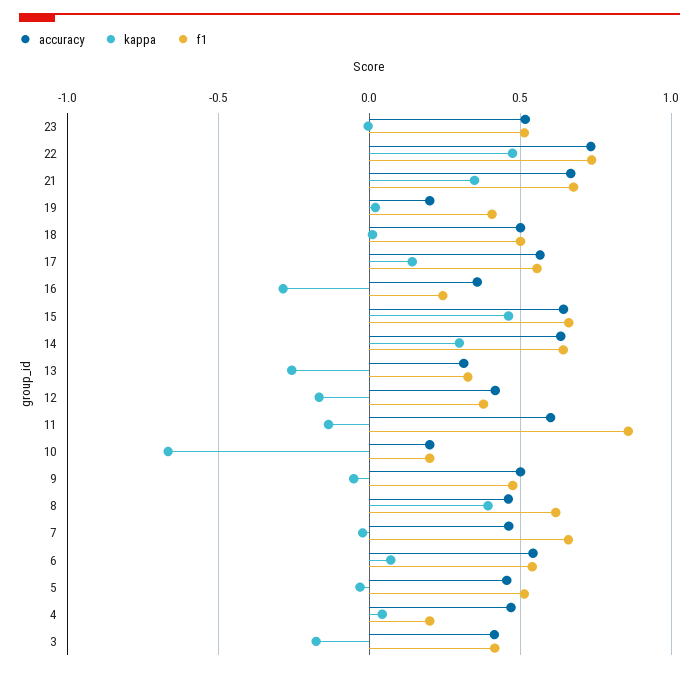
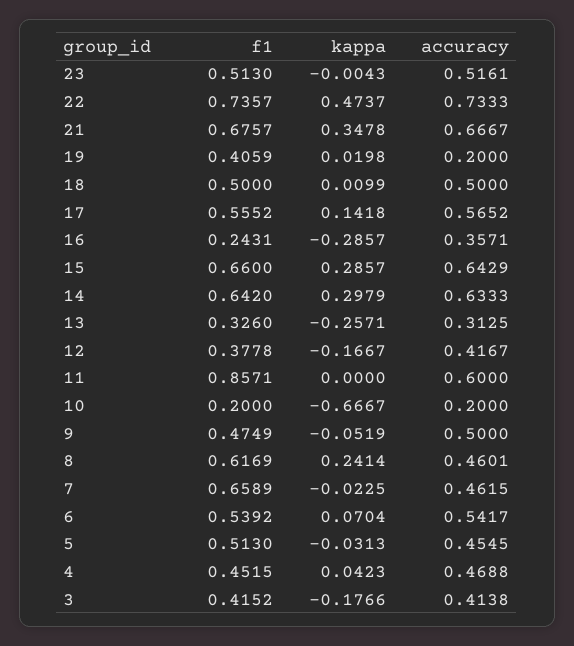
kappa, 15: 0.45 -> 0.2857
kappa, 11: -0.15 -> 0
kappa, 8: 0.4 -> 0.2414
f1, 4: 0.2 -> 0.4515

